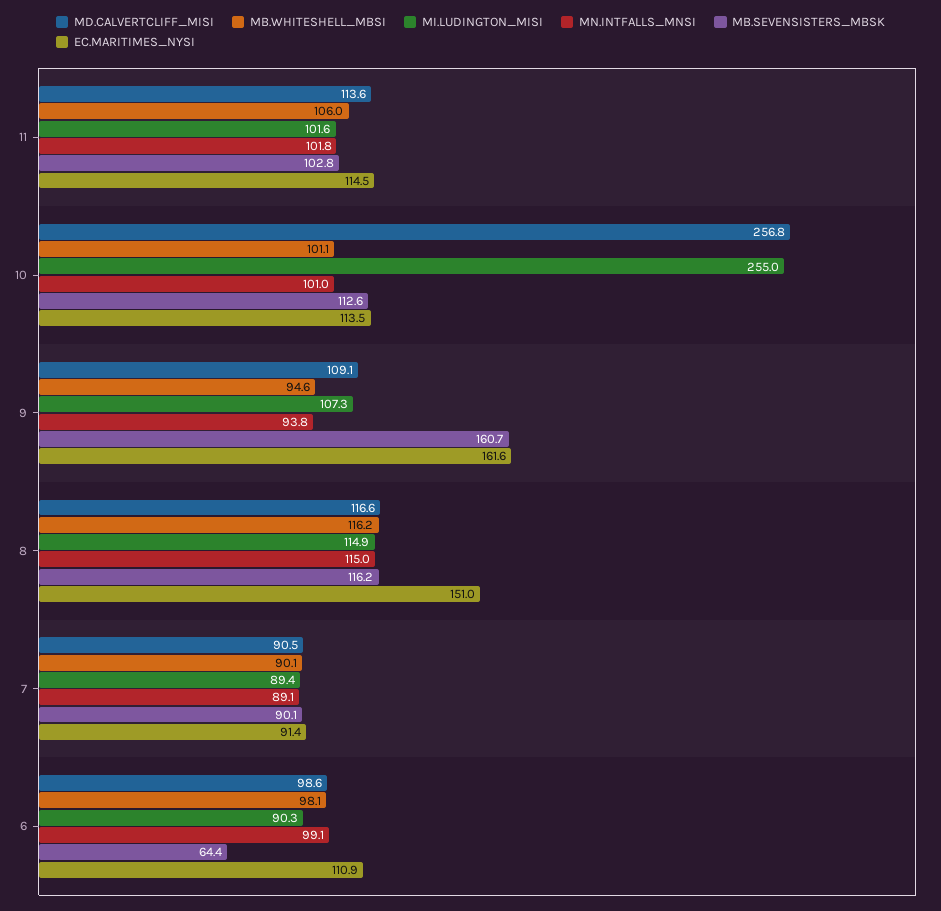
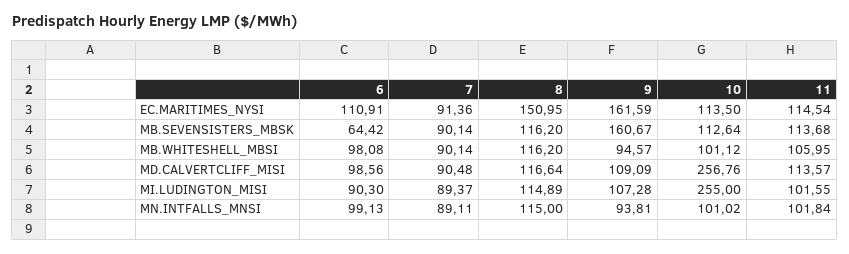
MB.SEVENSISTERS_MBSK, 11: 102.8 -> 113.68

